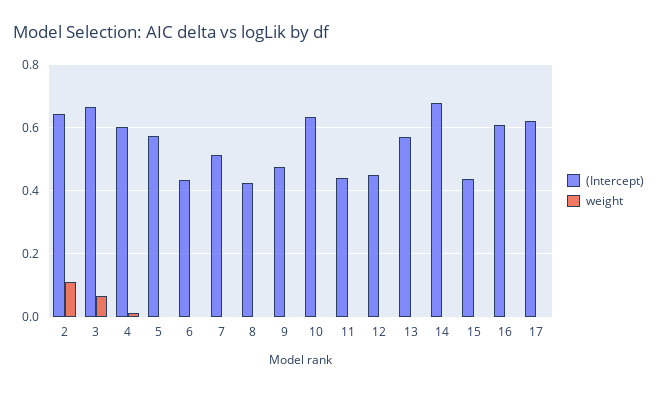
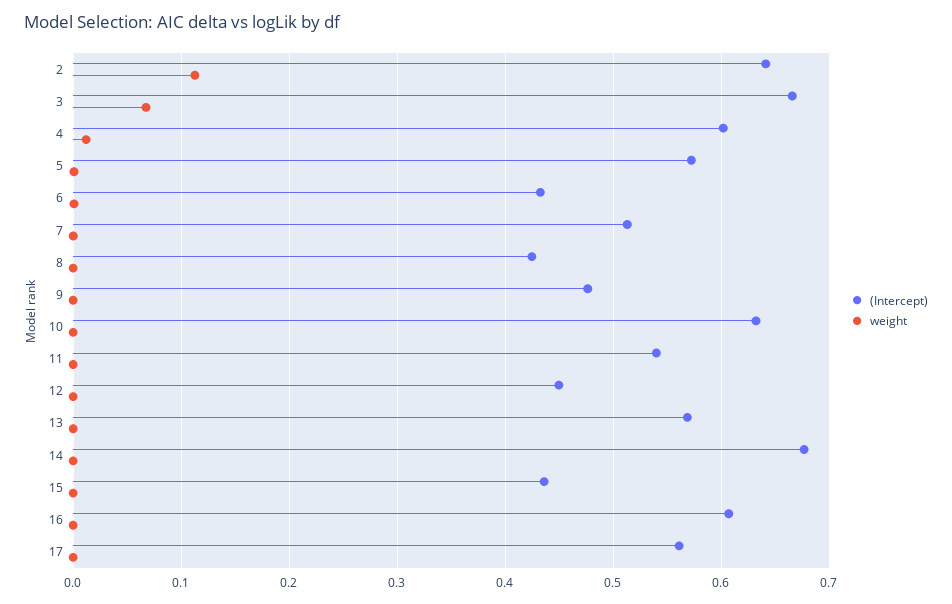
(Intercept), 11: 0.44 -> 0.54
(Intercept), 17: 0.62 -> 0.56

